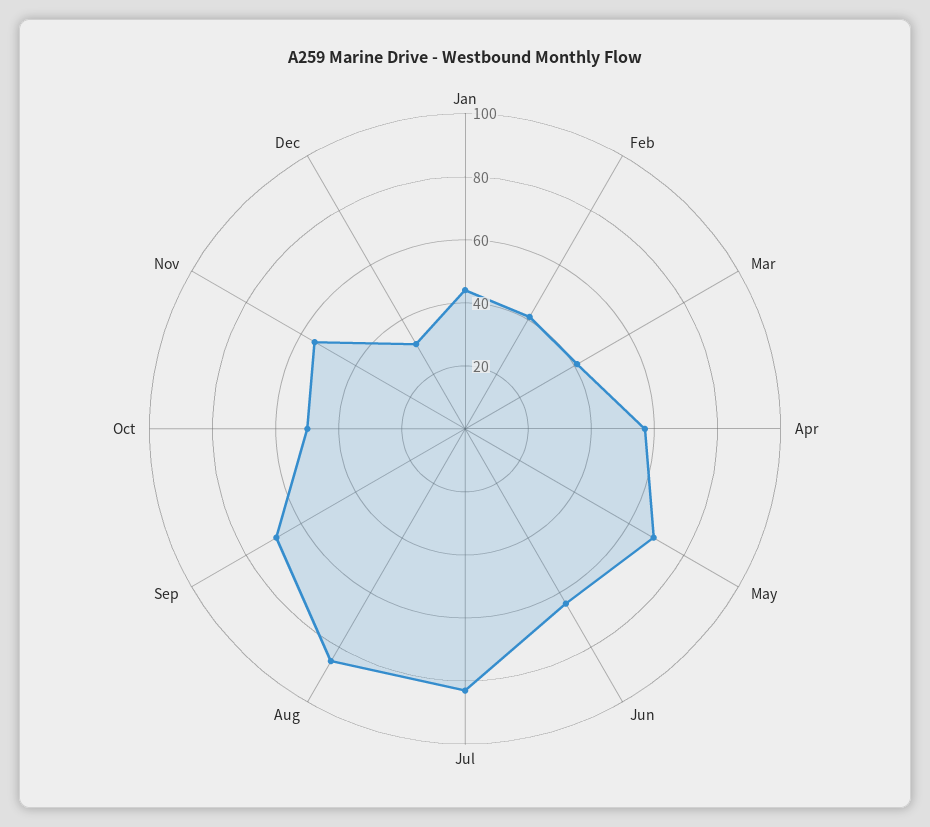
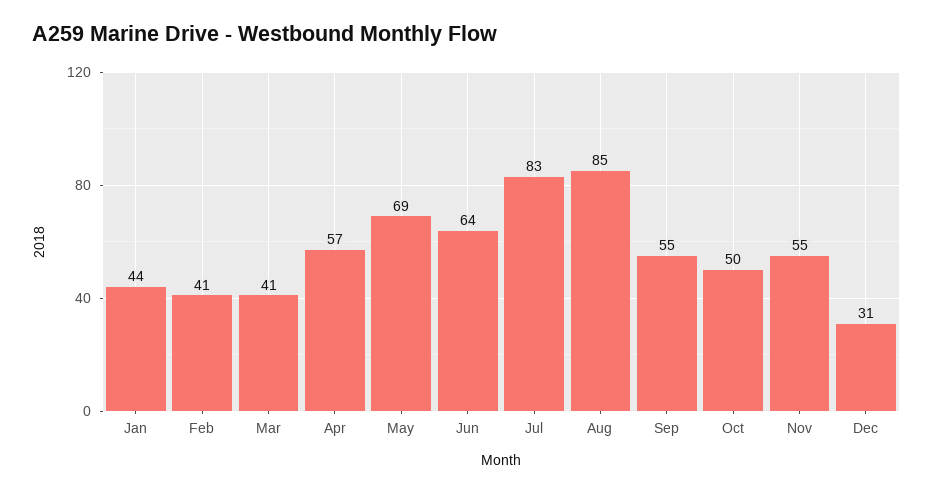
Sep: 70 -> 55

